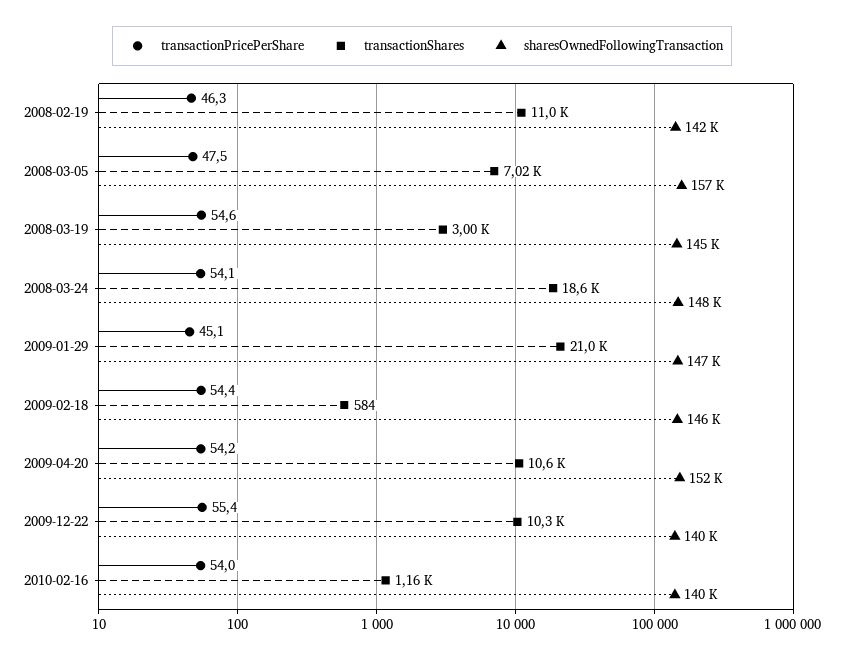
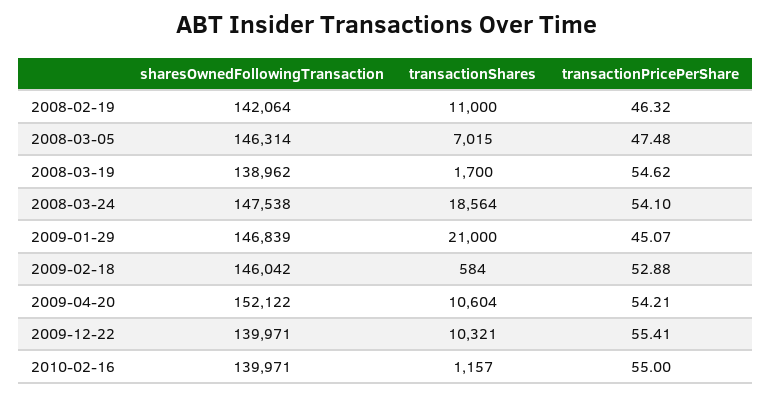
sharesOwnedFollowingTransaction, 2008-03-05: 157000 -> 146314
transactionShares, 2008-03-19: 3000 -> 1700
sharesOwnedFollowingTransaction, 2008-03-19: 145000 -> 138962
transactionPricePerShare, 2009-02-18: 54.4 -> 52.88
transactionPricePerShare, 2010-02-16: 54 -> 55

